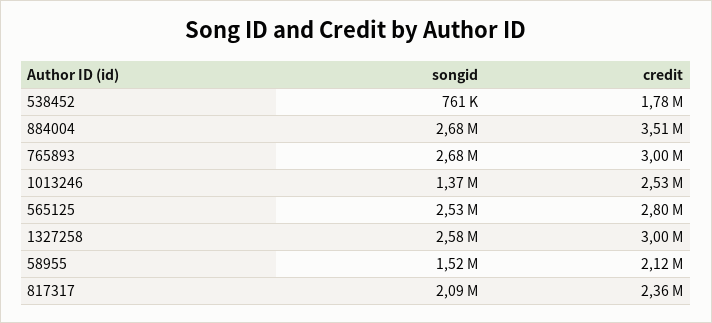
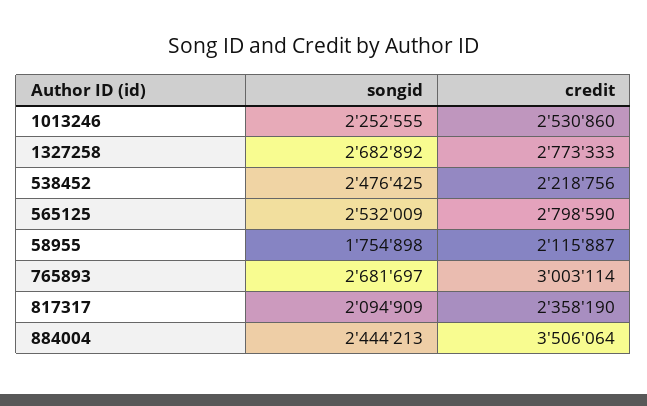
songid, 538452: 761000 -> 2476425
credit, 538452: 1780000 -> 2218756
songid, 884004: 2680000 -> 2444213
songid, 1013246: 1370000 -> 2252555
songid, 1327258: 2580000 -> 2682892
credit, 1327258: 3000000 -> 2773333
songid, 58955: 1520000 -> 1754898

